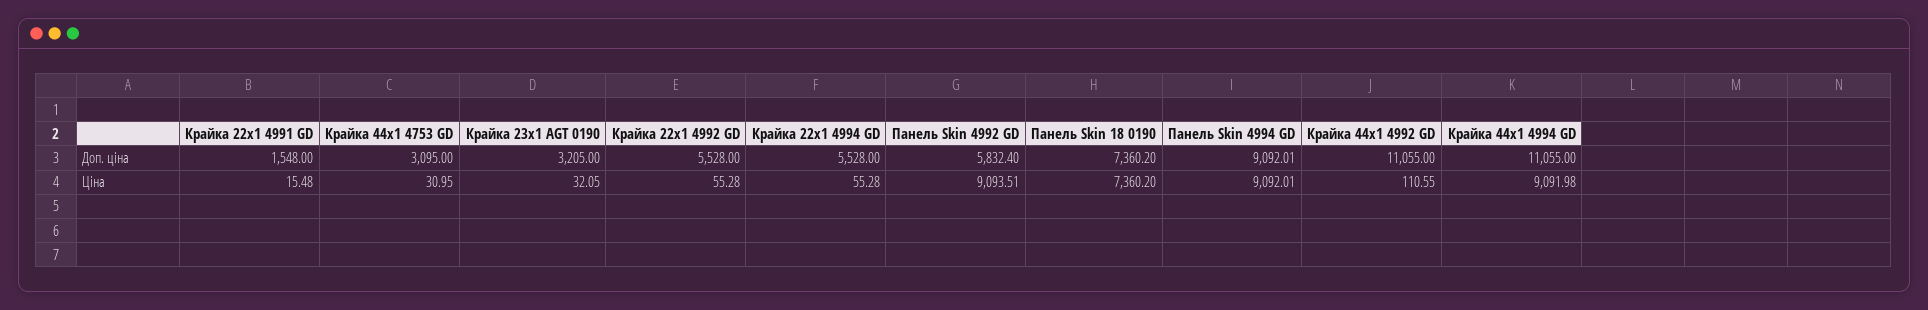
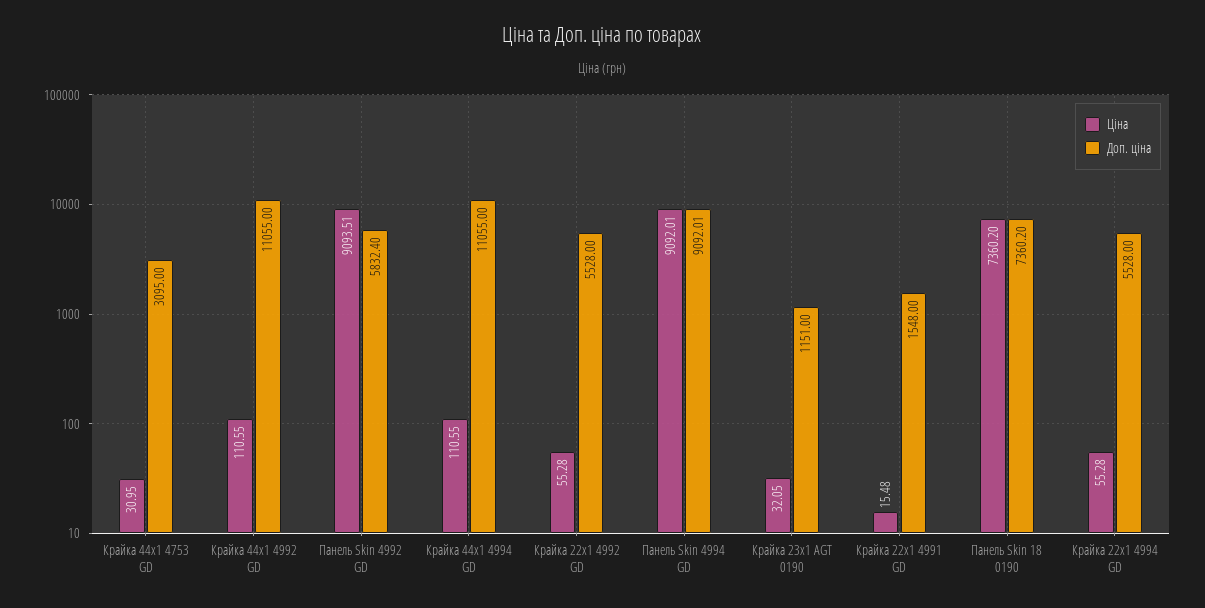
Доп. ціна, Крайка 23x1 AGT 0190: 3205 -> 1151
Ціна, Крайка 44x1 4994 GD: 9091.98 -> 110.55

